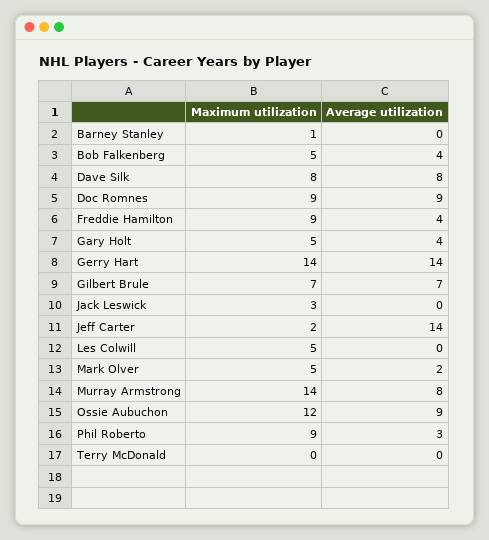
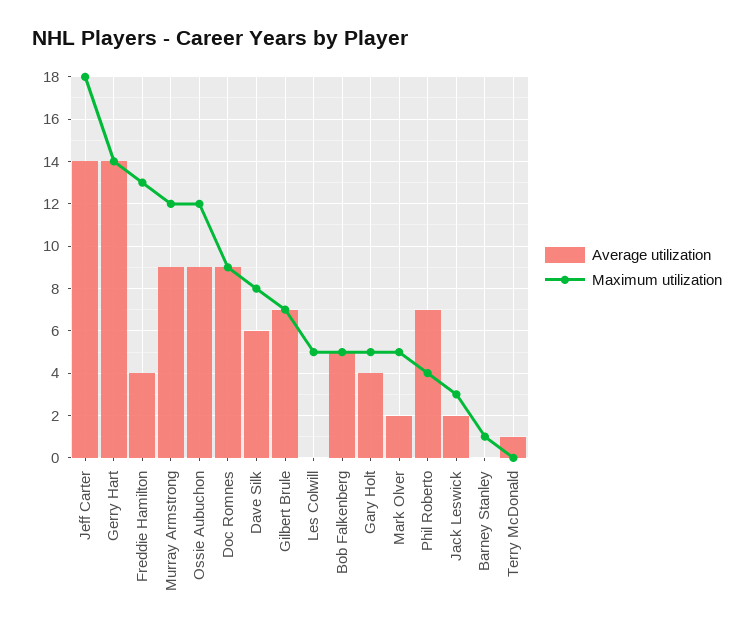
Average utilization, Bob Falkenberg: 4 -> 5
Average utilization, Dave Silk: 8 -> 6
Maximum utilization, Freddie Hamilton: 9 -> 13
Average utilization, Jack Leswick: 0 -> 2
Maximum utilization, Jeff Carter: 2 -> 18
Maximum utilization, Murray Armstrong: 14 -> 12
Average utilization, Murray Armstrong: 8 -> 9
Maximum utilization, Phil Roberto: 9 -> 4
Average utilization, Phil Roberto: 3 -> 7
Average utilization, Terry McDonald: 0 -> 1

